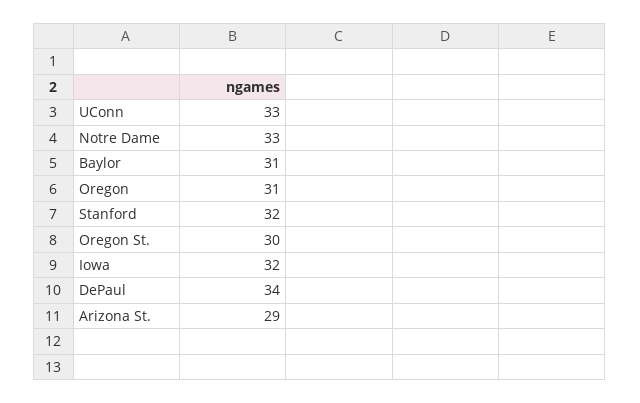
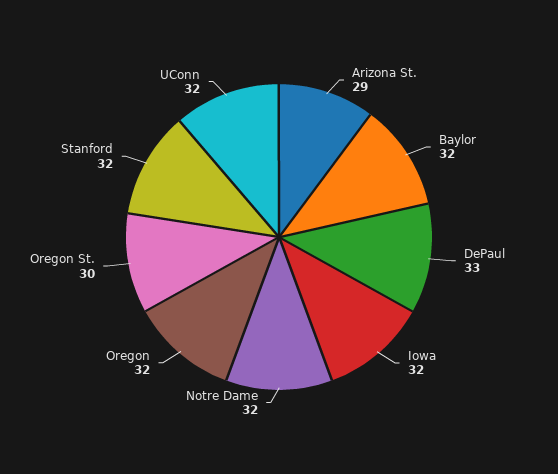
UConn: 33 -> 32
Notre Dame: 33 -> 32
Baylor: 31 -> 32
Oregon: 31 -> 32
DePaul: 34 -> 33

